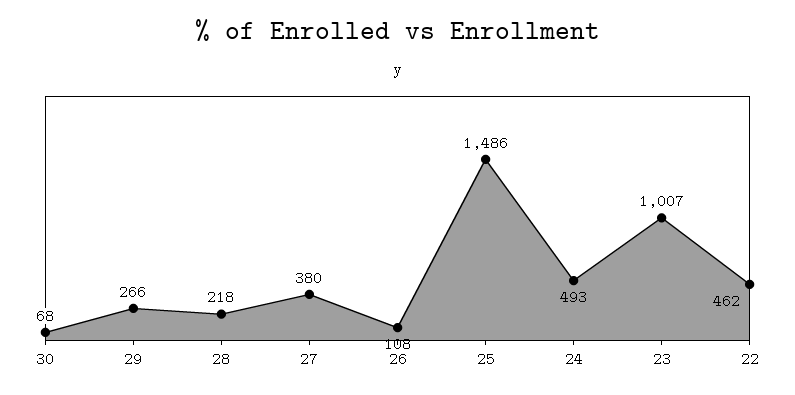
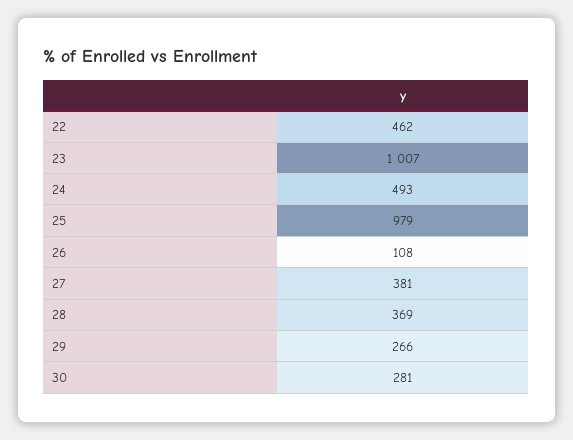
30: 68 -> 281
28: 218 -> 369
27: 380 -> 381
25: 1486 -> 979

